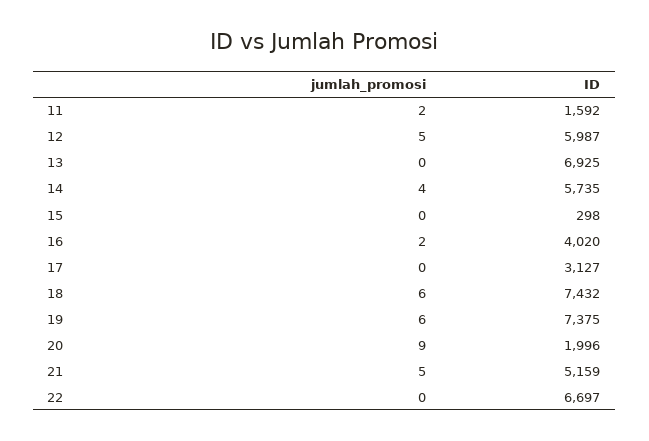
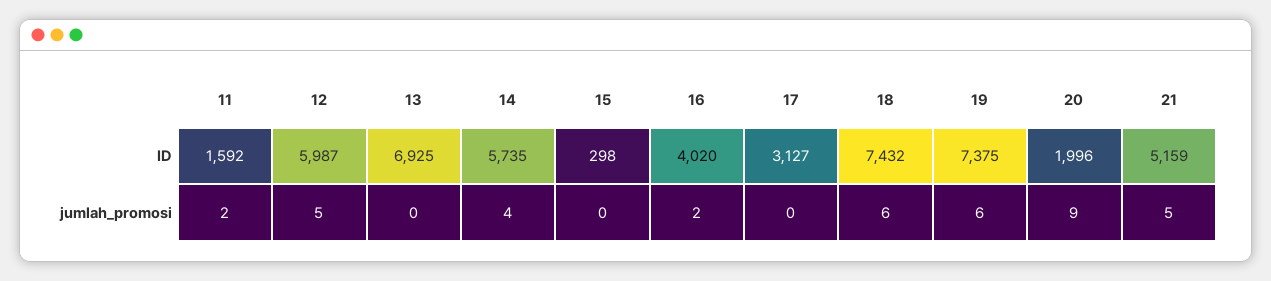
jumlah_promosi, 22: 0 -> none
ID, 22: 6697 -> none

